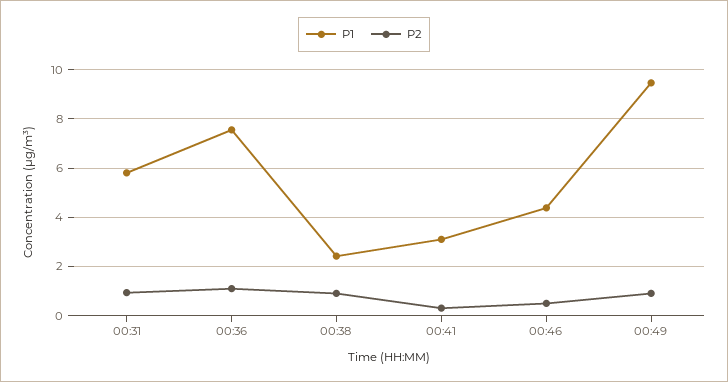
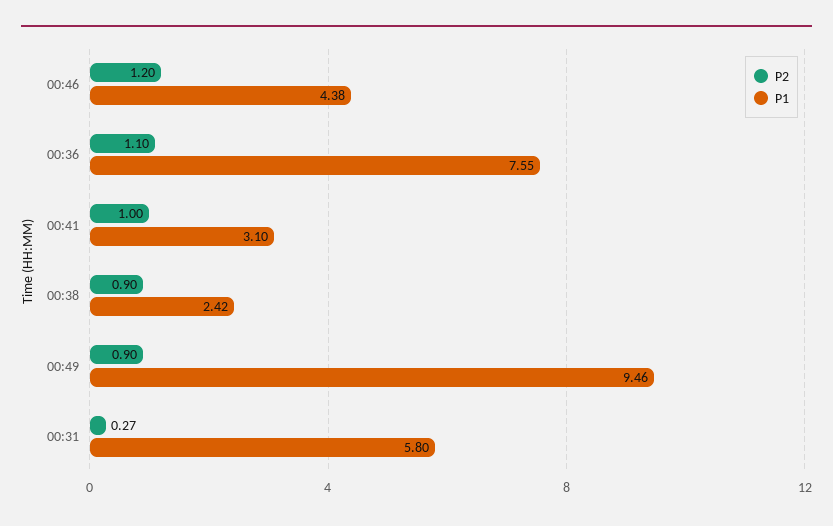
P2, 00:31: 1 -> 0.27
P2, 00:41: 0.25 -> 1
P2, 00:46: 0.5 -> 1.2

